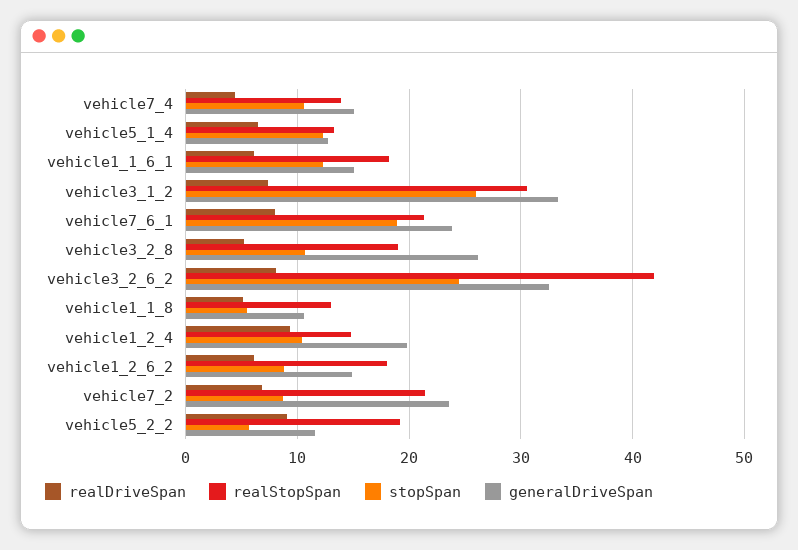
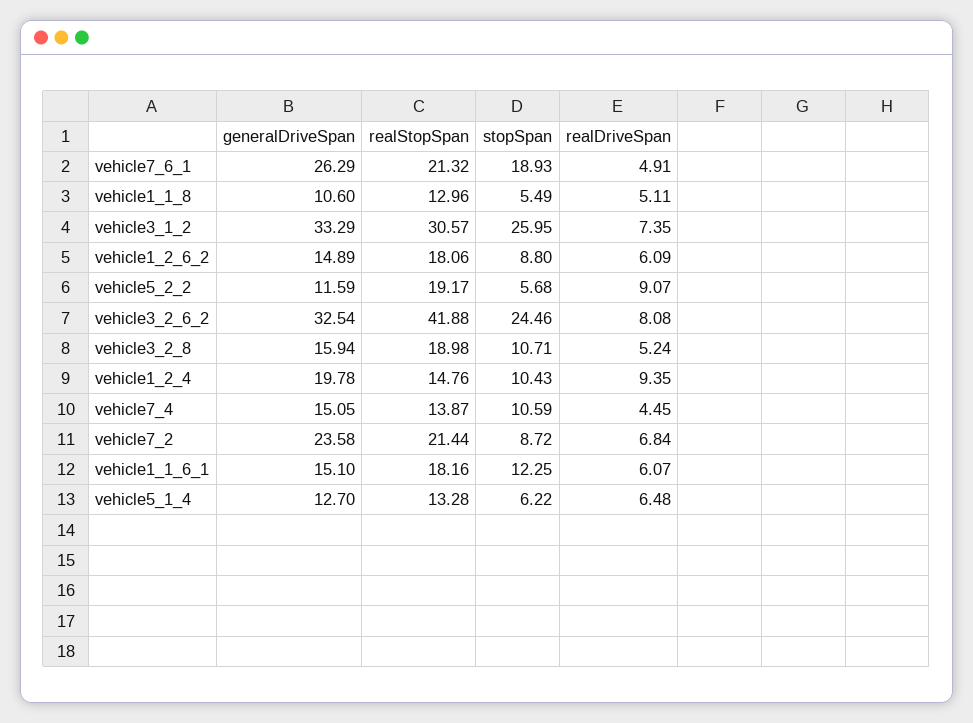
stopSpan, vehicle5_1_4: 12 -> 6.22
realDriveSpan, vehicle7_6_1: 8 -> 4.91
generalDriveSpan, vehicle7_6_1: 24 -> 26.29
generalDriveSpan, vehicle3_2_8: 26 -> 15.94

